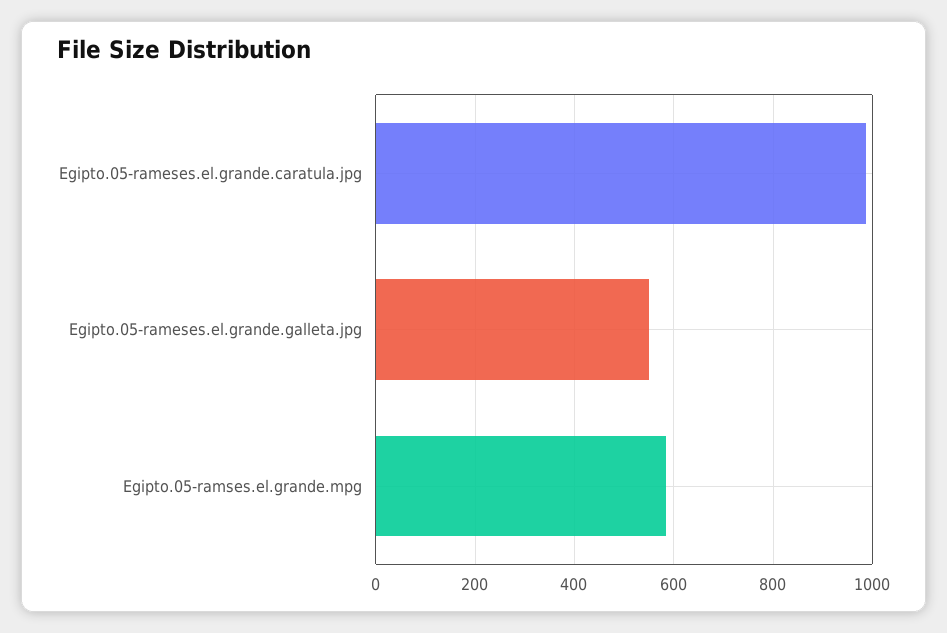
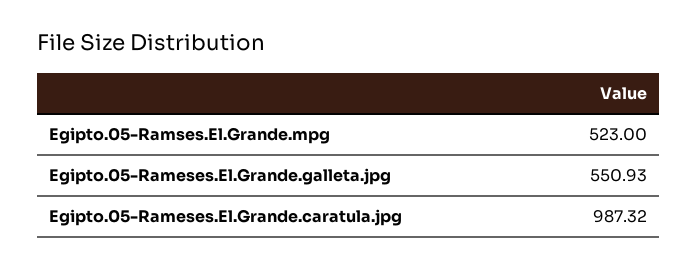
Egipto.05-ramses.el.grande.mpg: 580 -> 523

